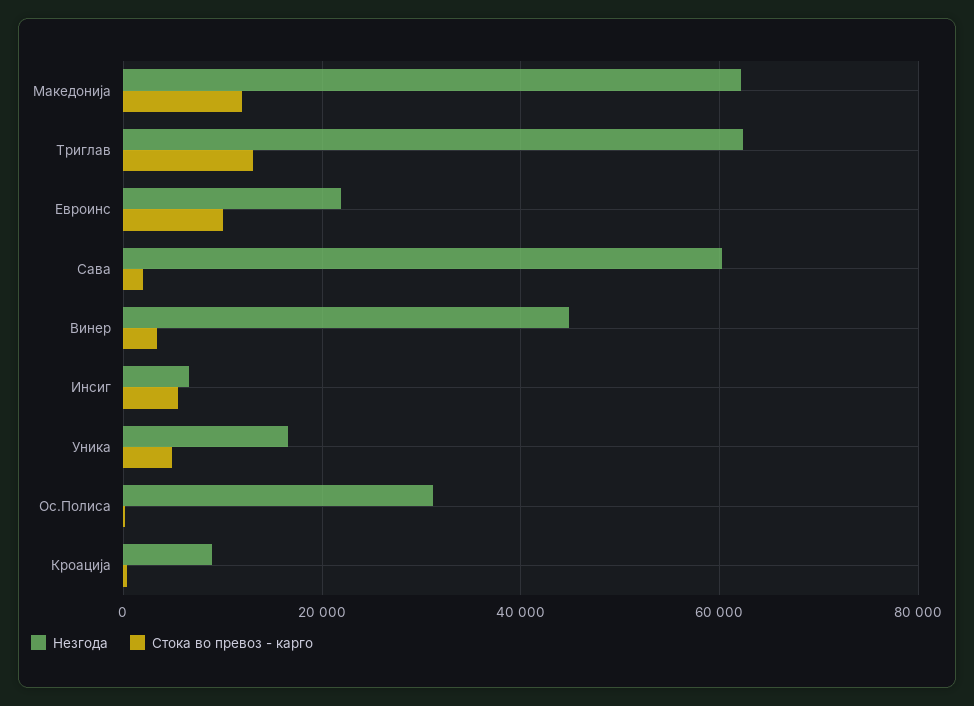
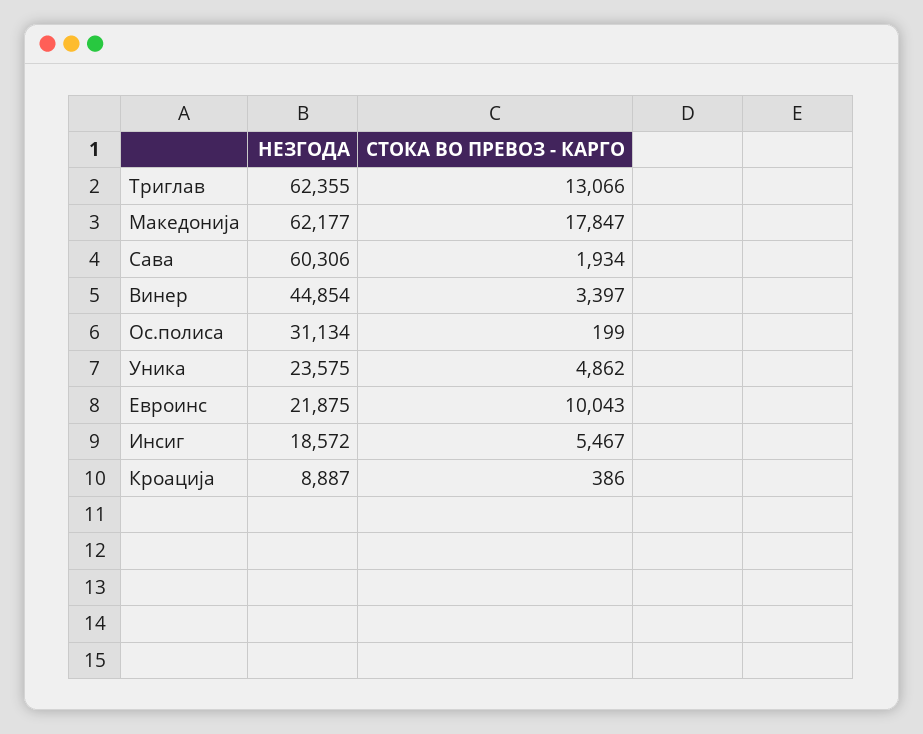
Стока во превоз - карго, Македонија: 12000 -> 17847
Незгода, Инсиг: 6000 -> 18572
Незгода, Уника: 16000 -> 23575

